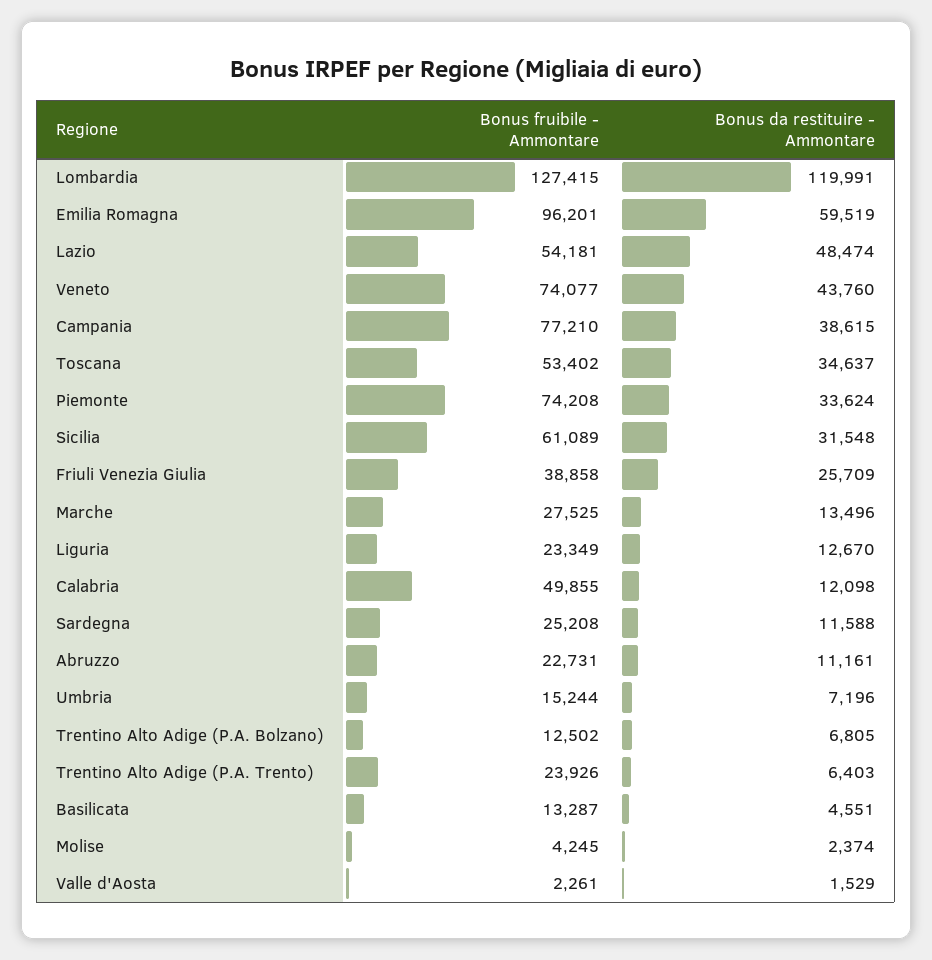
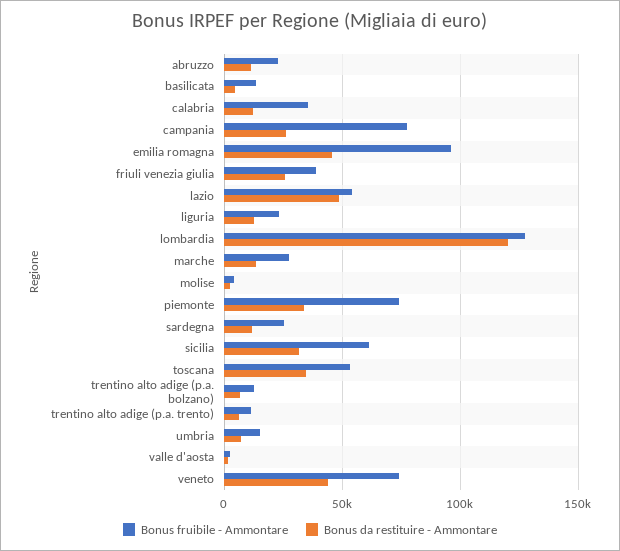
Bonus da restituire - Ammontare, Emilia Romagna: 59519 -> 45000
Bonus da restituire - Ammontare, Campania: 38615 -> 25000
Bonus fruibile - Ammontare, Calabria: 49855 -> 35000
Bonus fruibile - Ammontare, Trentino Alto Adige (P.A. Trento): 23926 -> 10000

